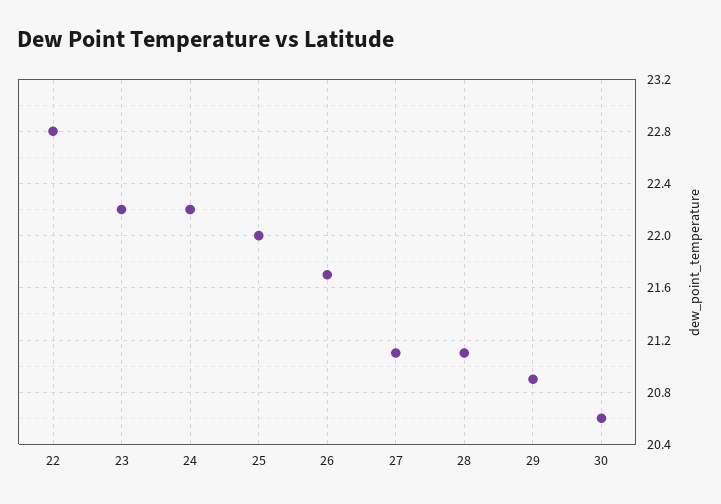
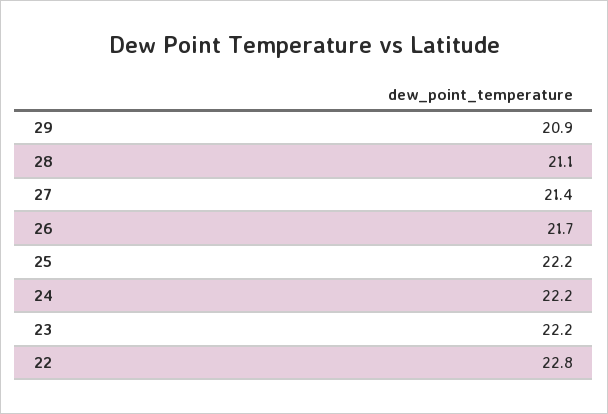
25: 22 -> 22.2
27: 21.1 -> 21.4
30: 20.6 -> none

